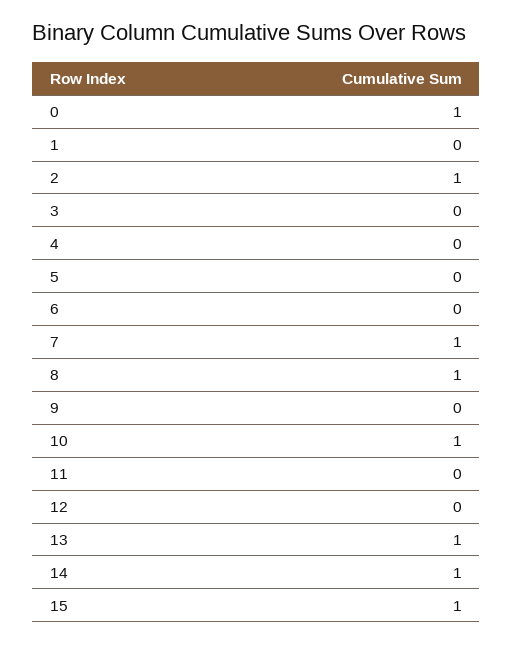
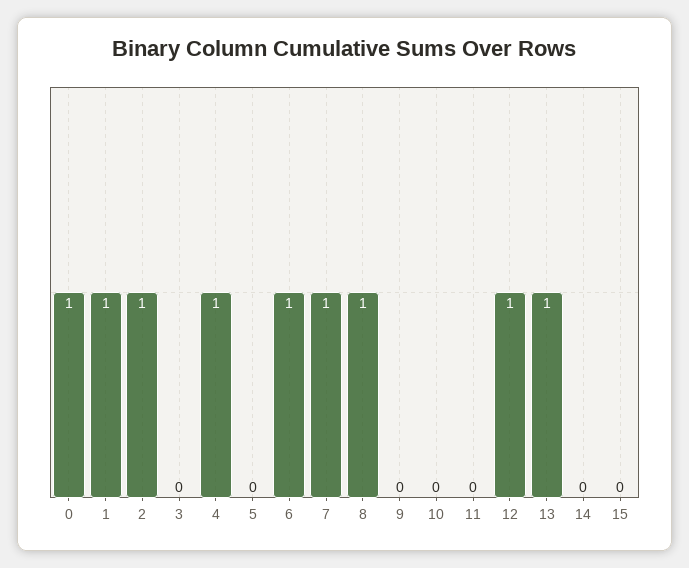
1: 0 -> 1
4: 0 -> 1
6: 0 -> 1
10: 1 -> 0
12: 0 -> 1
14: 1 -> 0
15: 1 -> 0

